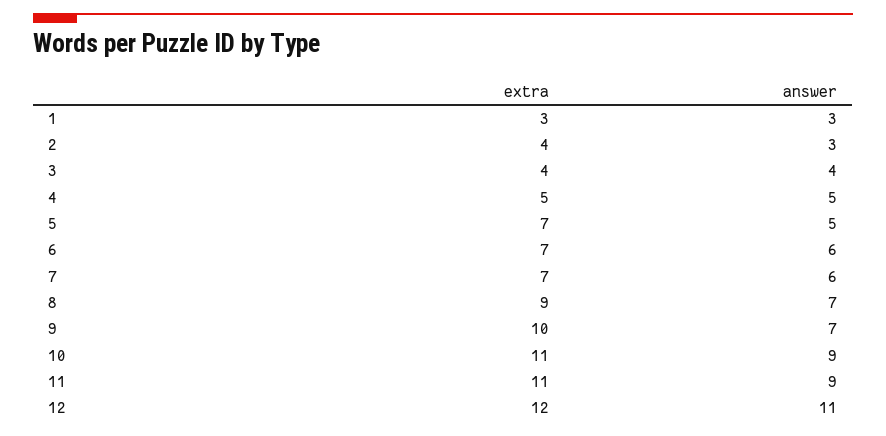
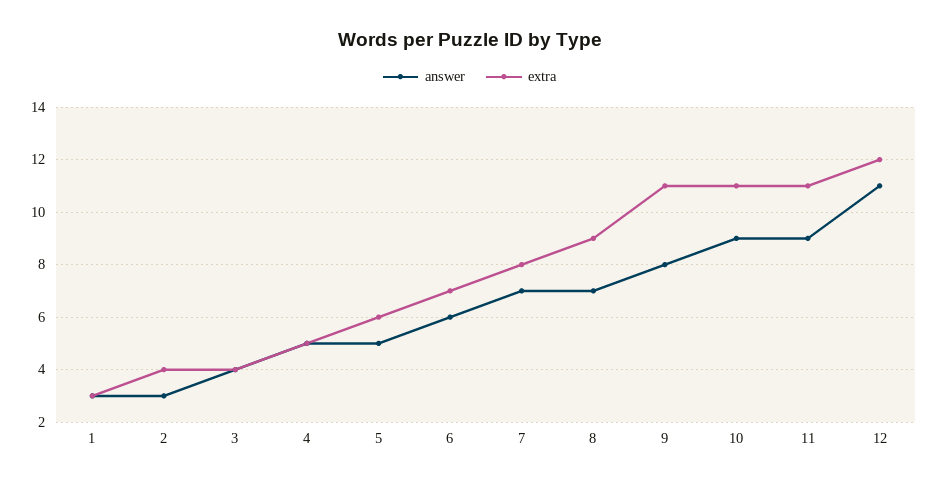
extra, 5: 7 -> 6
extra, 7: 7 -> 8
answer, 7: 6 -> 7
extra, 9: 10 -> 11
answer, 9: 7 -> 8

